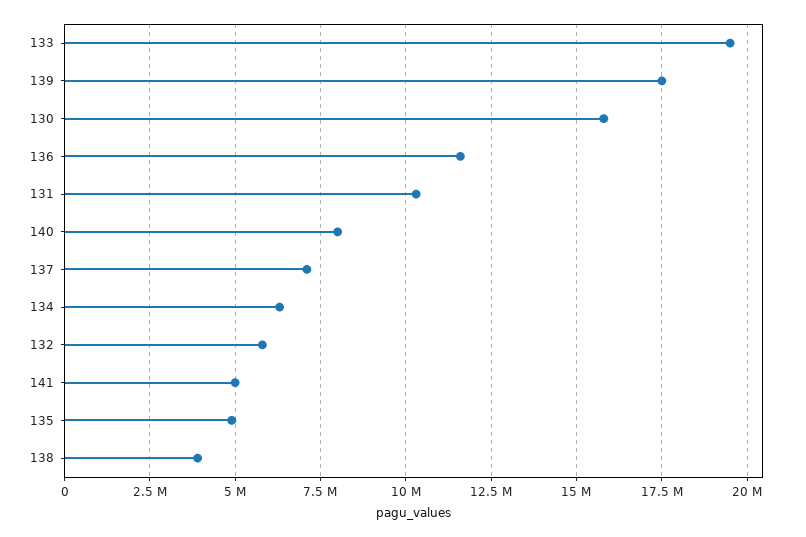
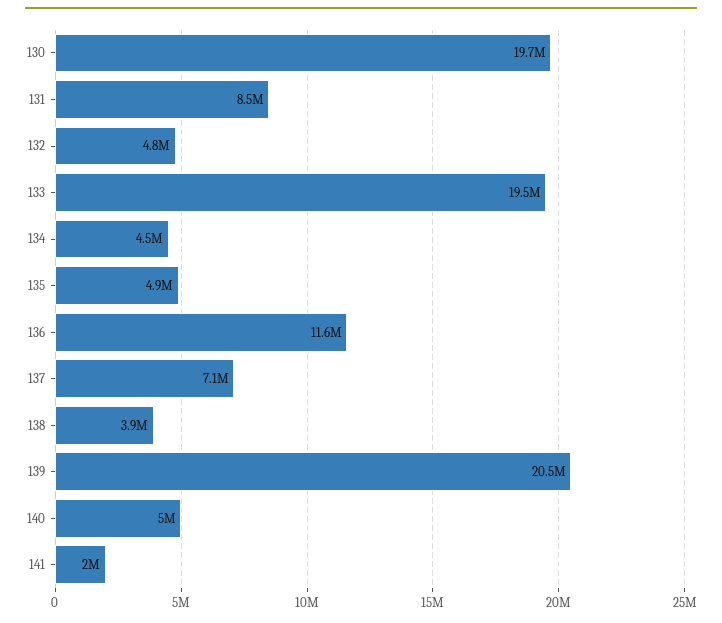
139: 17500000 -> 20500000
130: 15750000 -> 19700000
131: 10250000 -> 8500000
140: 8000000 -> 5000000
134: 6250000 -> 4500000
132: 5750000 -> 4800000
141: 5000000 -> 2000000

